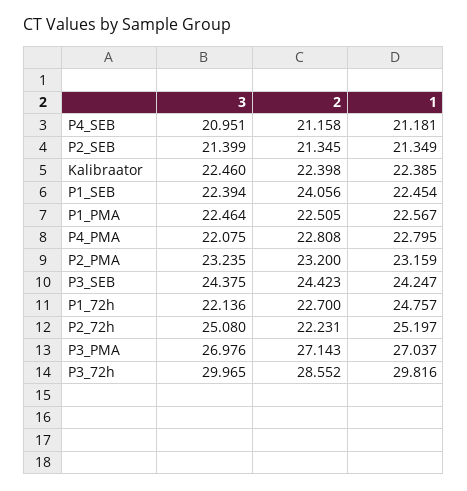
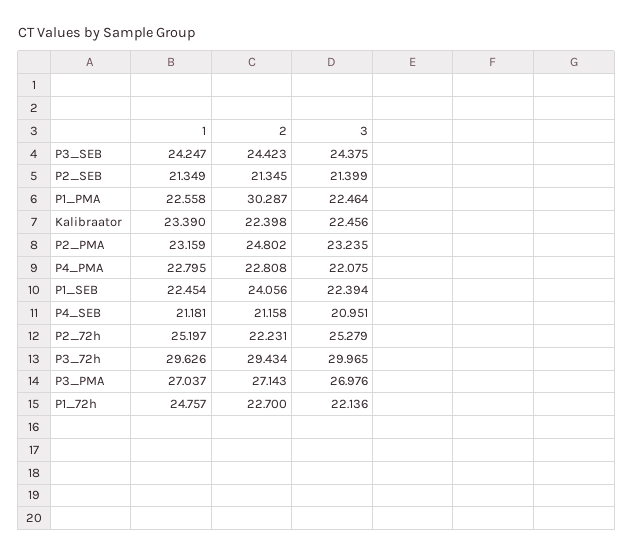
3, Kalibraator: 22.46 -> 22.456
1, Kalibraator: 22.385 -> 23.39
2, P1_PMA: 22.505 -> 30.287
1, P1_PMA: 22.567 -> 22.558
2, P2_PMA: 23.2 -> 24.802
3, P2_72h: 25.08 -> 25.279
2, P3_72h: 28.552 -> 29.434
1, P3_72h: 29.816 -> 29.626

